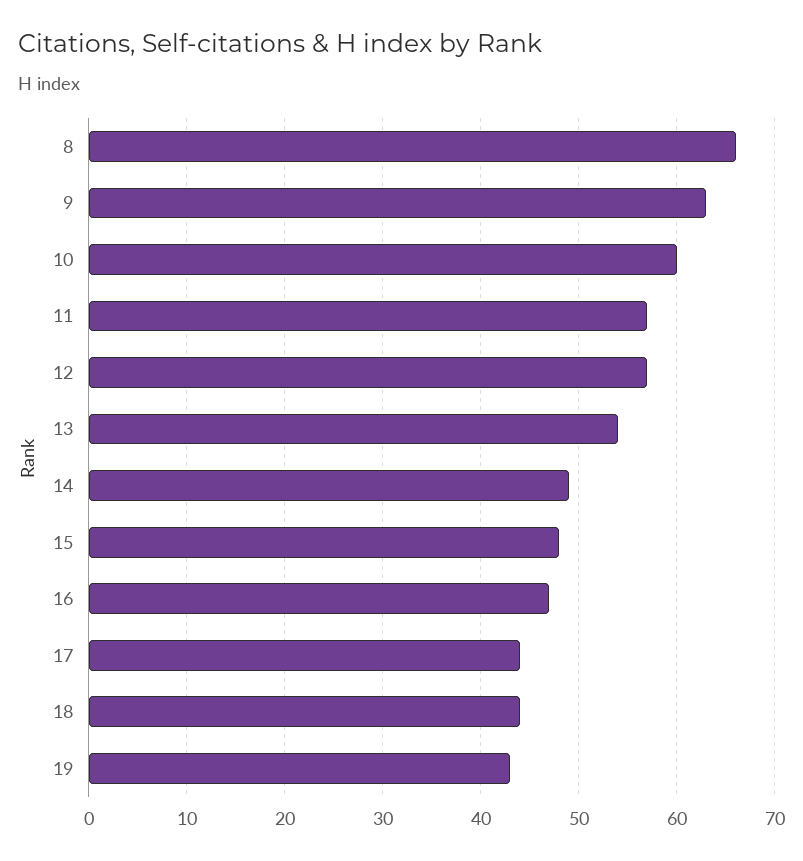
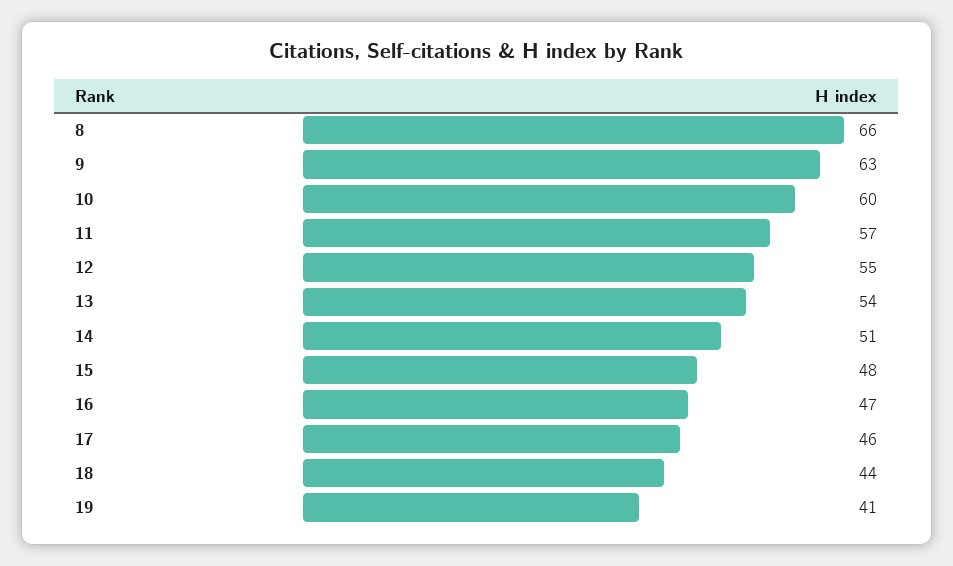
12: 57 -> 55
14: 49 -> 51
17: 44 -> 46
19: 43 -> 41

